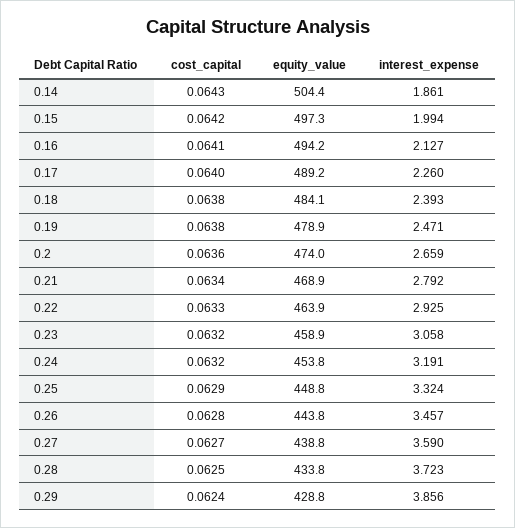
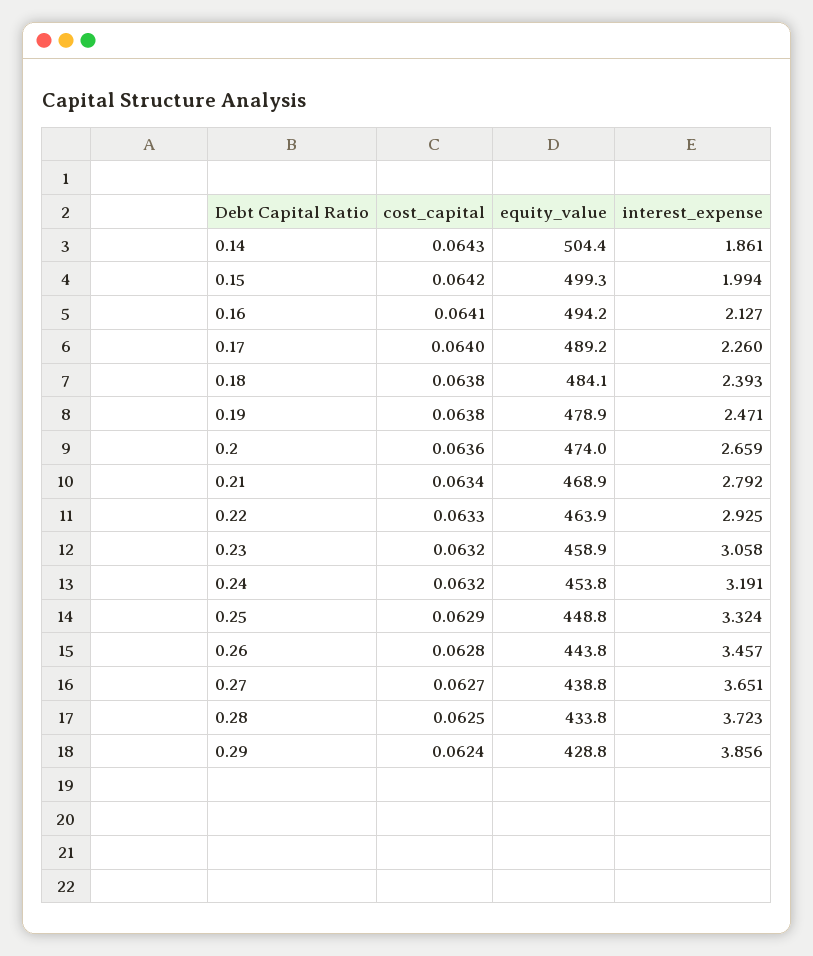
equity_value, 0.15: 497.3 -> 499.3
interest_expense, 0.27: 3.59 -> 3.651

